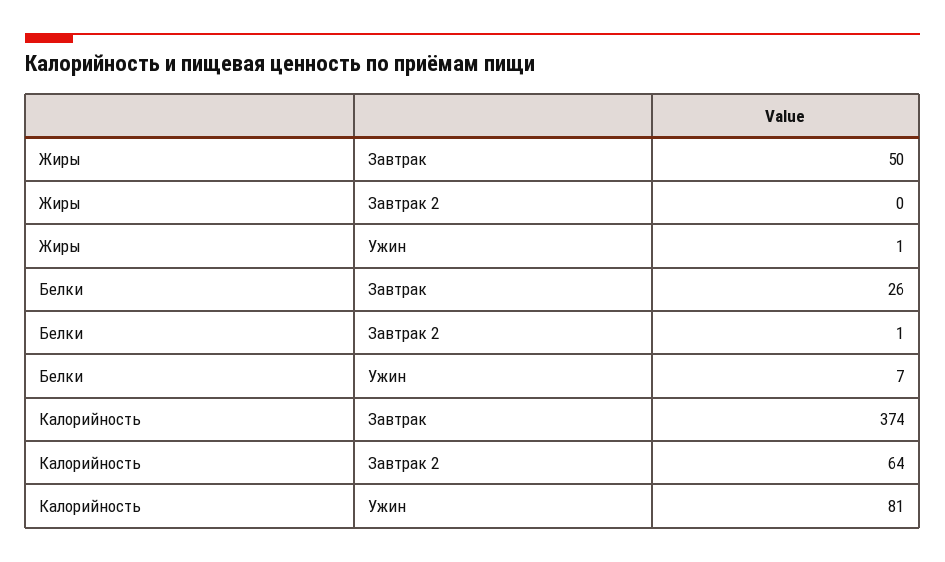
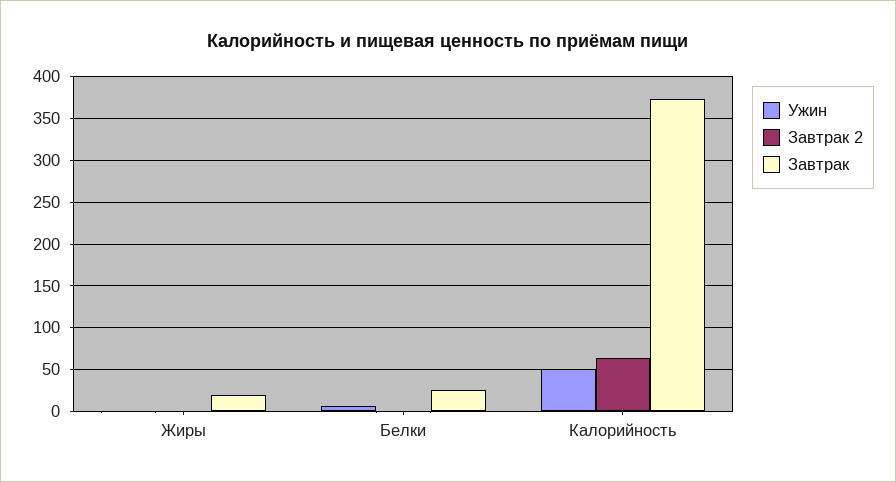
Завтрак, Жиры: 50 -> 20
Ужин, Калорийность: 81 -> 50

